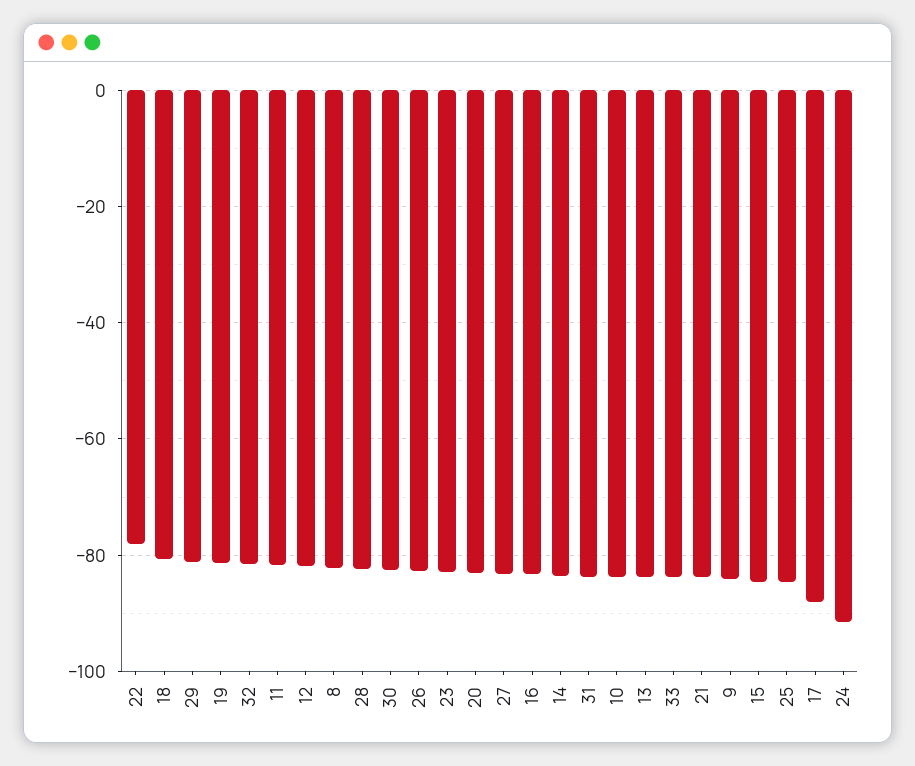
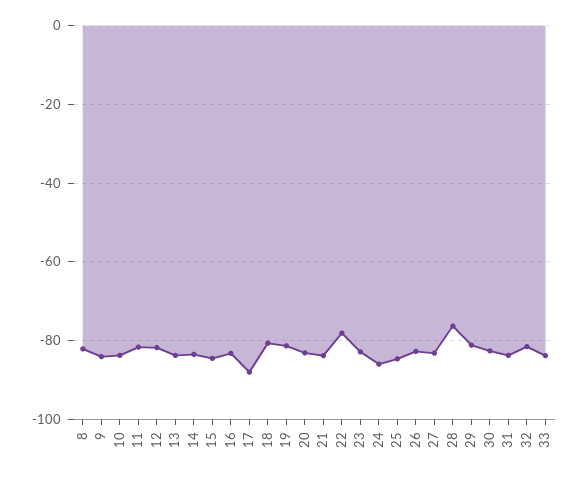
28: -82 -> -76
24: -92 -> -86

